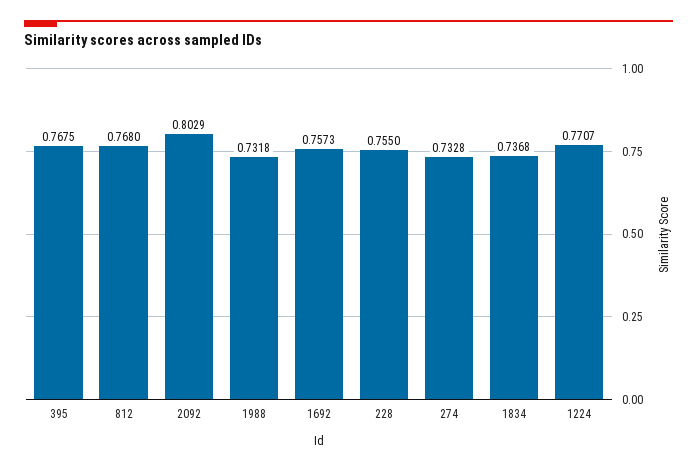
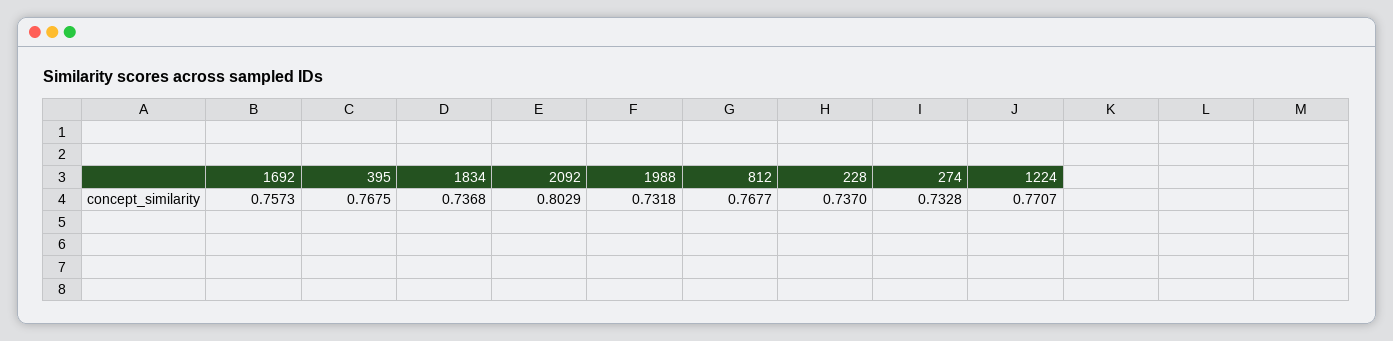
812: 0.768 -> 0.7677
228: 0.755 -> 0.737

